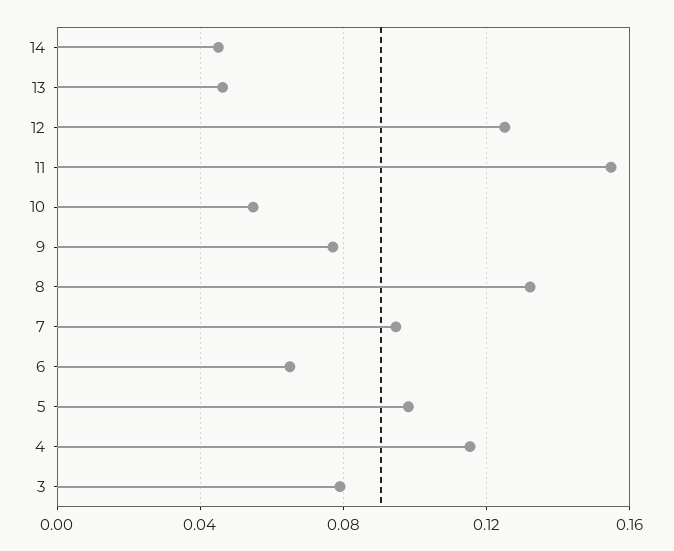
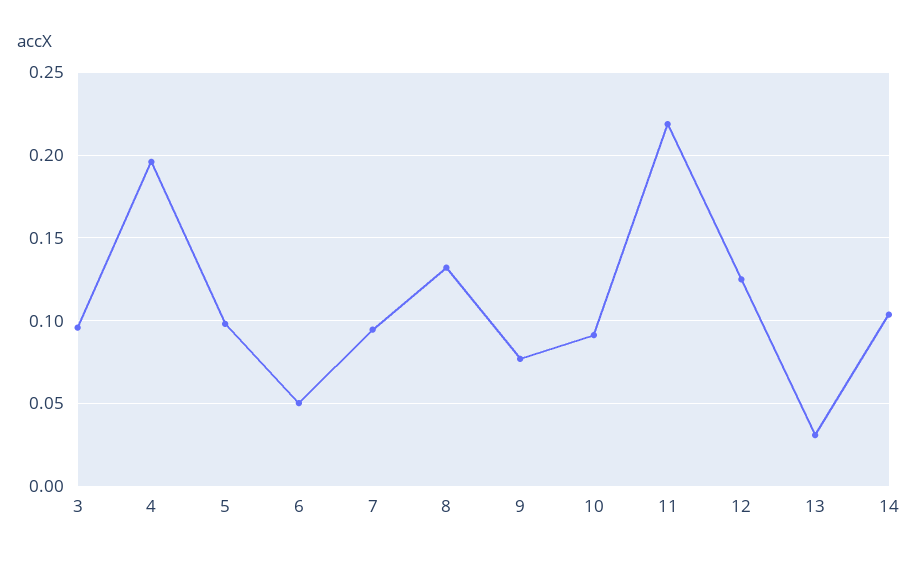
14: 0.045 -> 0.105
13: 0.045 -> 0.03
11: 0.155 -> 0.22
10: 0.055 -> 0.09
6: 0.065 -> 0.05
4: 0.115 -> 0.195
3: 0.08 -> 0.095

